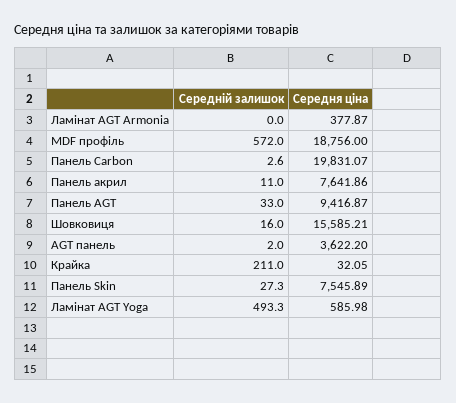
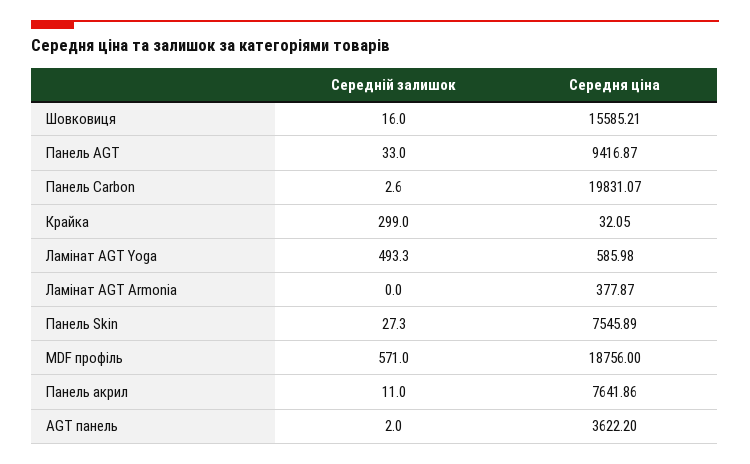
Середній залишок, MDF профіль: 572 -> 571
Середній залишок, Крайка: 211 -> 299

